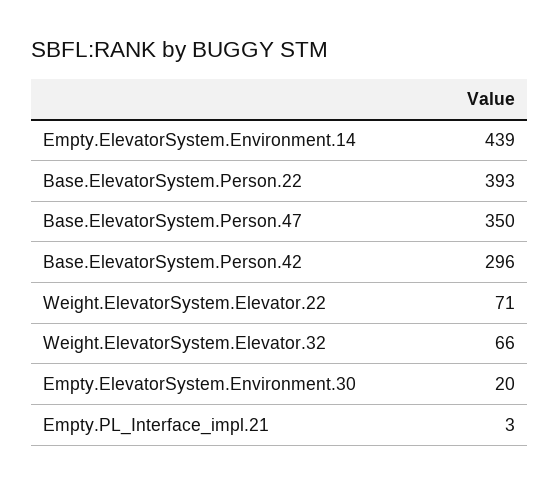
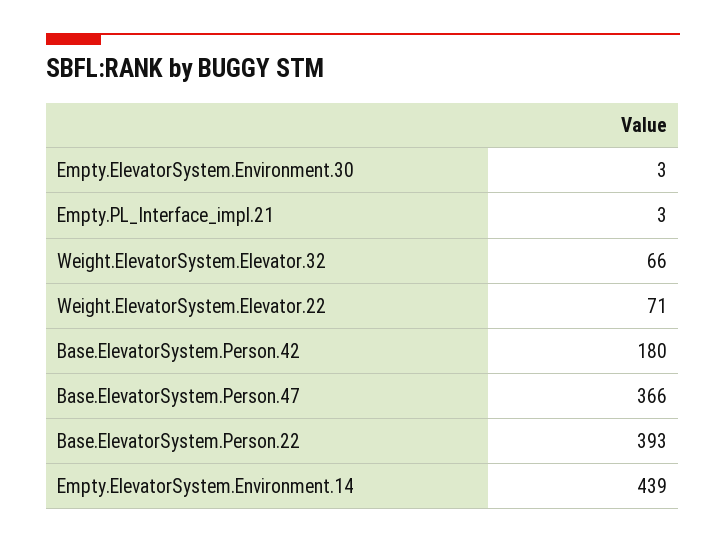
Base.ElevatorSystem.Person.47: 350 -> 366
Base.ElevatorSystem.Person.42: 296 -> 180
Empty.ElevatorSystem.Environment.30: 20 -> 3

